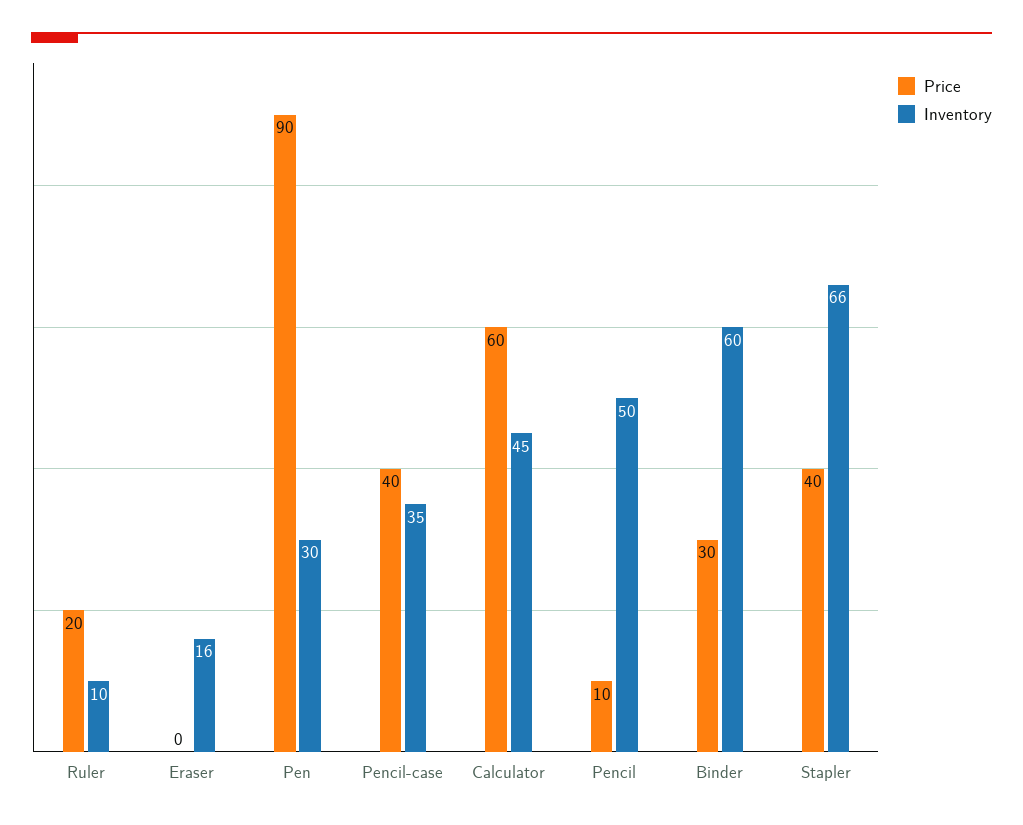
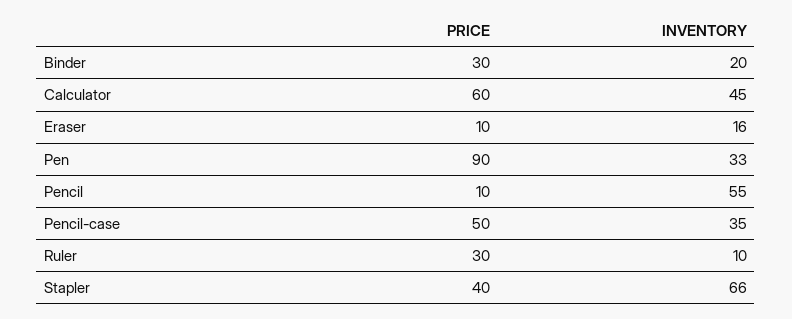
Price, Ruler: 20 -> 30
Price, Eraser: 0 -> 10
Inventory, Pen: 30 -> 33
Price, Pencil-case: 40 -> 50
Inventory, Pencil: 50 -> 55
Inventory, Binder: 60 -> 20

